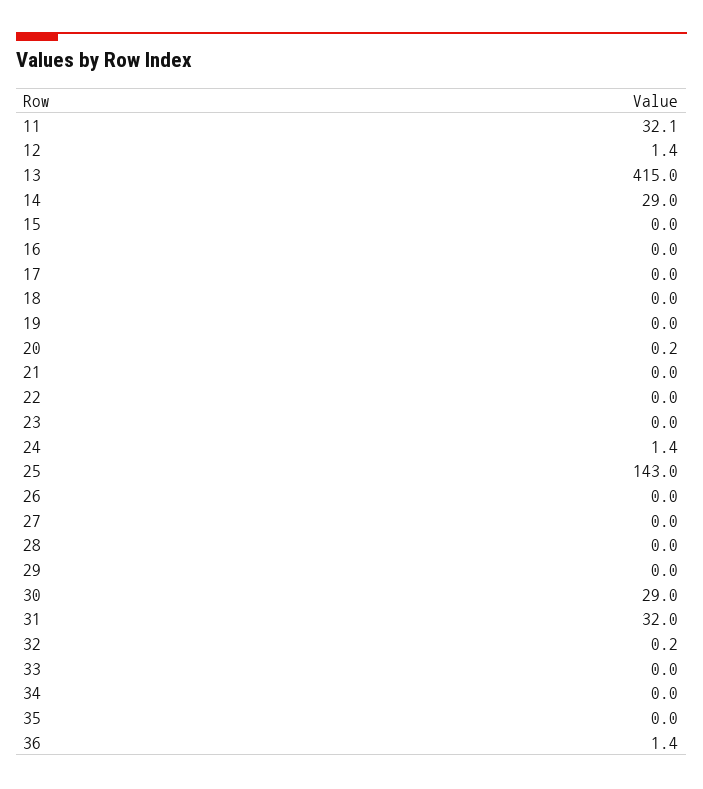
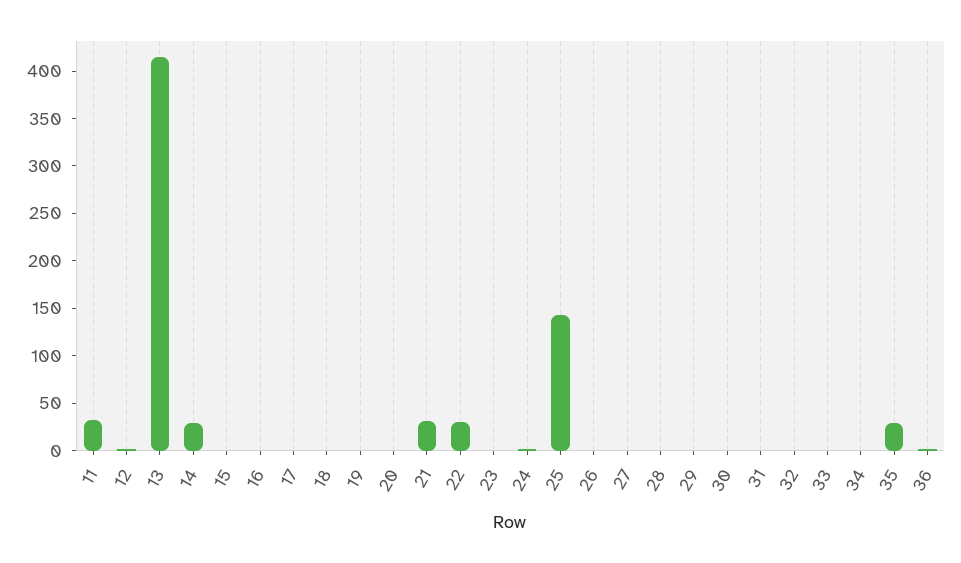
21: 0 -> 30
22: 0 -> 30
30: 29 -> 0
31: 32 -> 0
35: 0 -> 30

